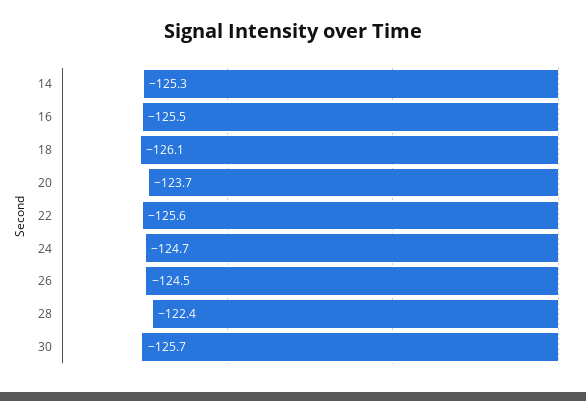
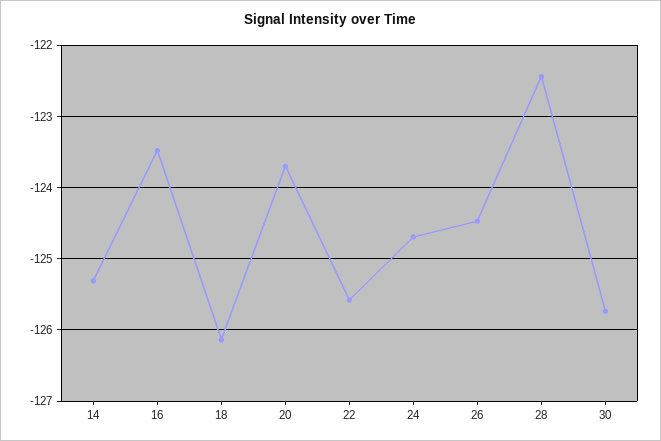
16: -125.5 -> -123.5

